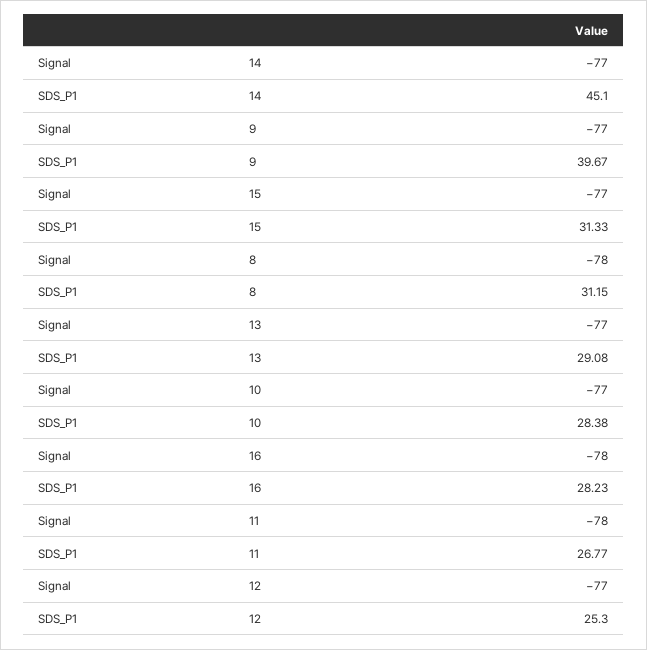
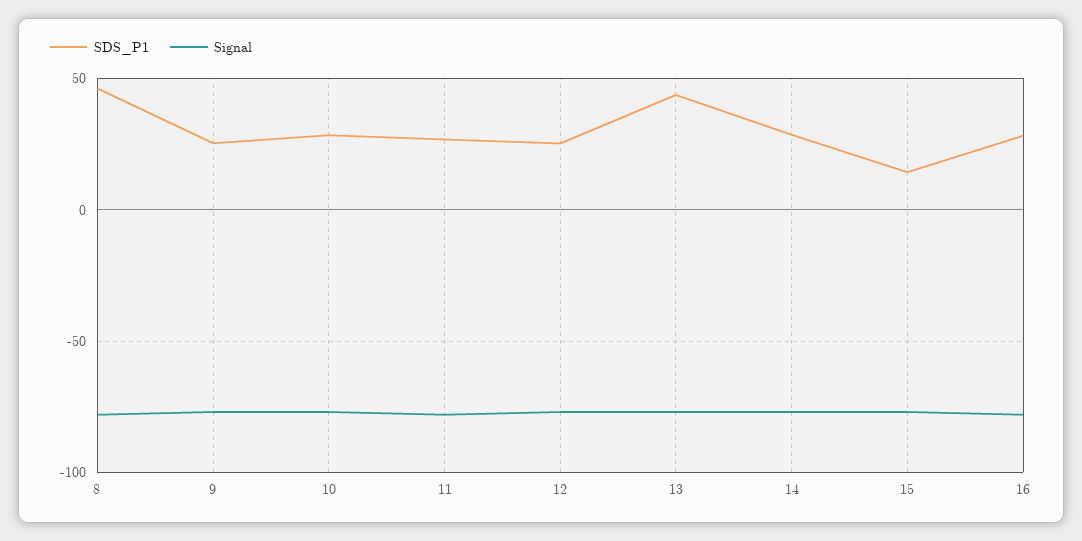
SDS_P1, 14: 45.1 -> 30
SDS_P1, 9: 39.67 -> 25
SDS_P1, 15: 31.33 -> 15
SDS_P1, 8: 31.15 -> 45
SDS_P1, 13: 29.08 -> 45

